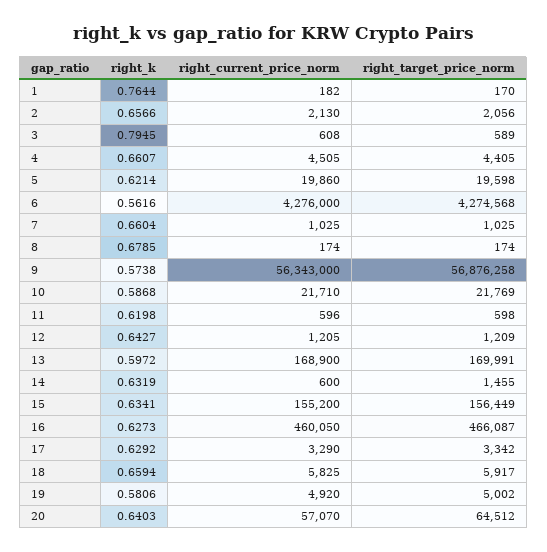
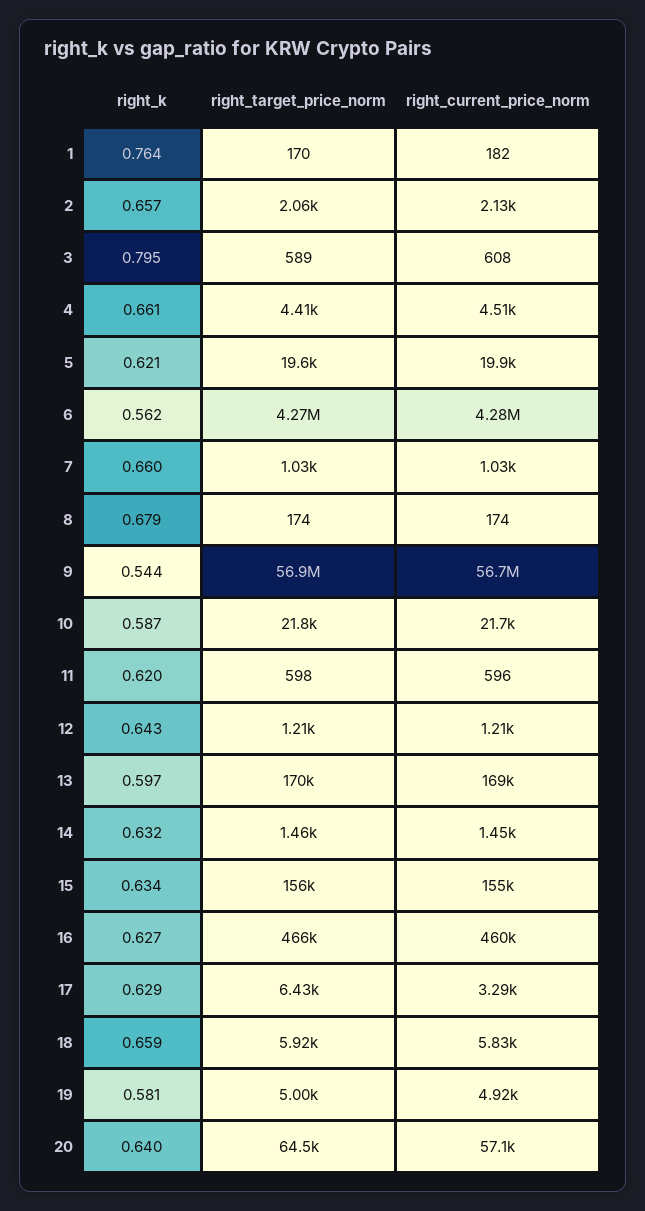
right_k, 9: 0.5738 -> 0.544
right_current_price_norm, 9: 56343000 -> 56700000
right_current_price_norm, 14: 600 -> 1450
right_target_price_norm, 17: 3342 -> 6430

